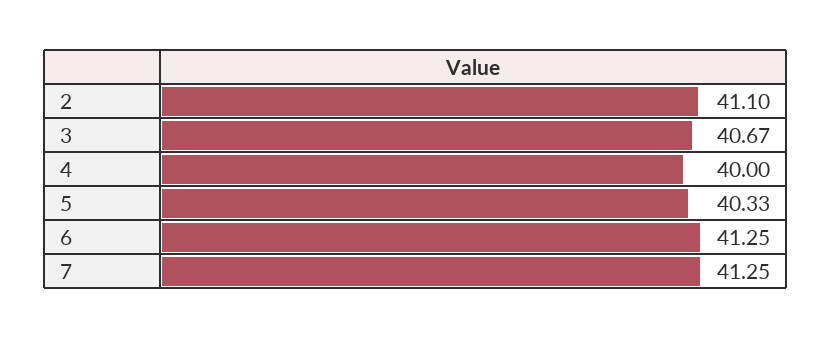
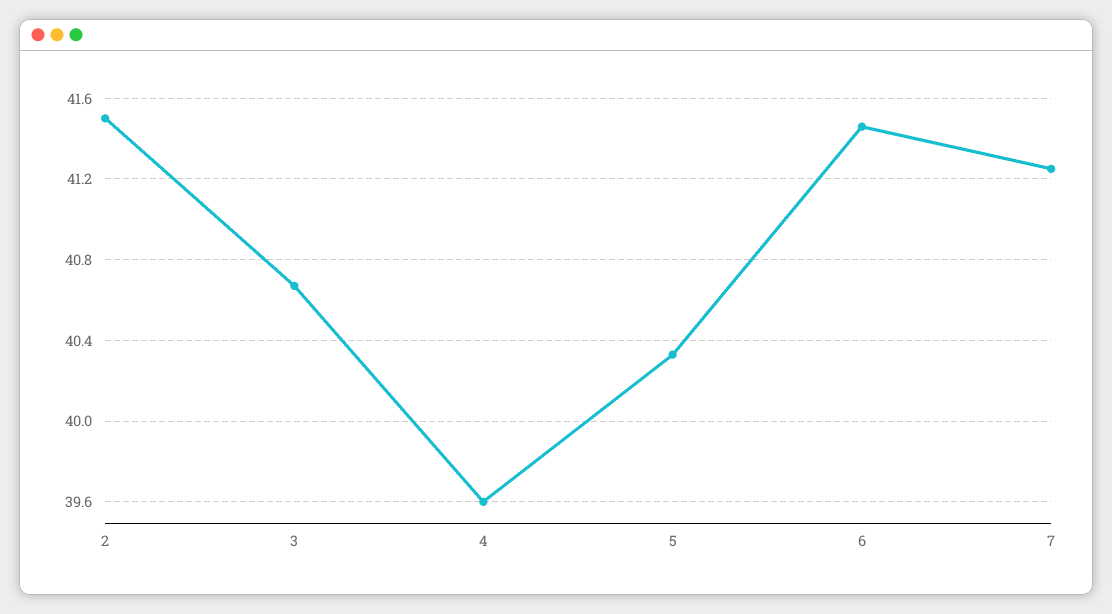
2: 41.1 -> 41.5
4: 40 -> 39.6
6: 41.25 -> 41.45

